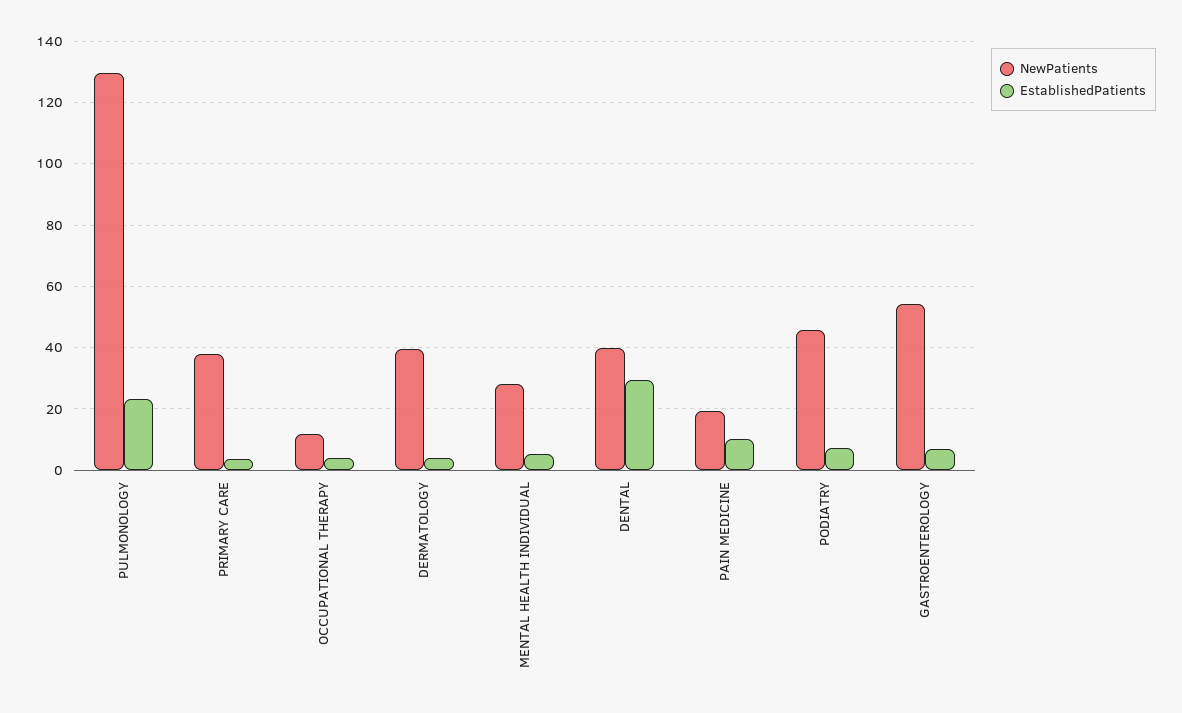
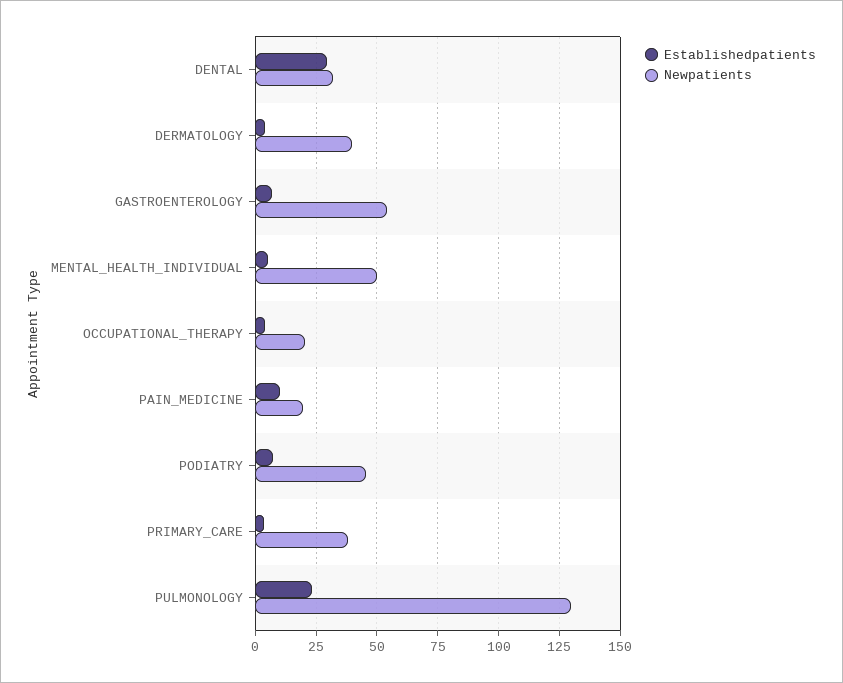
NewPatients, OCCUPATIONAL THERAPY: 12 -> 20
NewPatients, MENTAL HEALTH INDIVIDUAL: 28 -> 50
NewPatients, DENTAL: 40 -> 32.5

